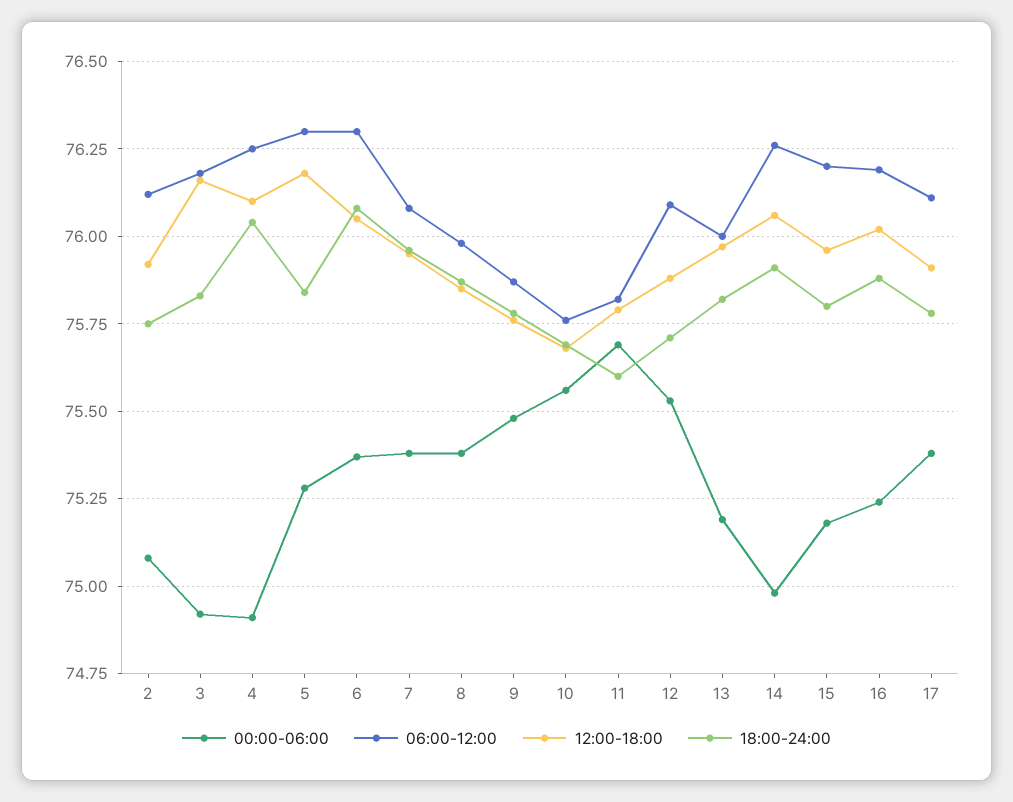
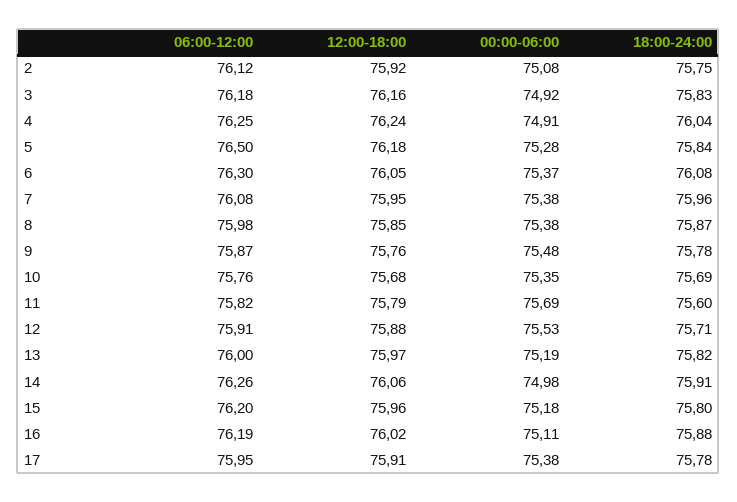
12:00-18:00, 4: 76.1 -> 76.24
06:00-12:00, 5: 76.3 -> 76.5
00:00-06:00, 10: 75.55 -> 75.35
06:00-12:00, 12: 76.1 -> 75.91
00:00-06:00, 16: 75.25 -> 75.11
06:00-12:00, 17: 76.1 -> 75.95

